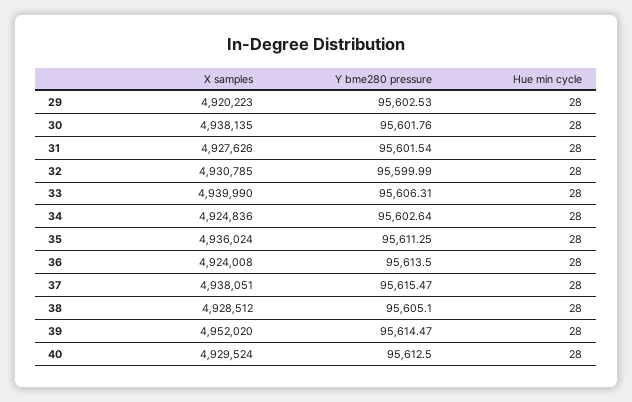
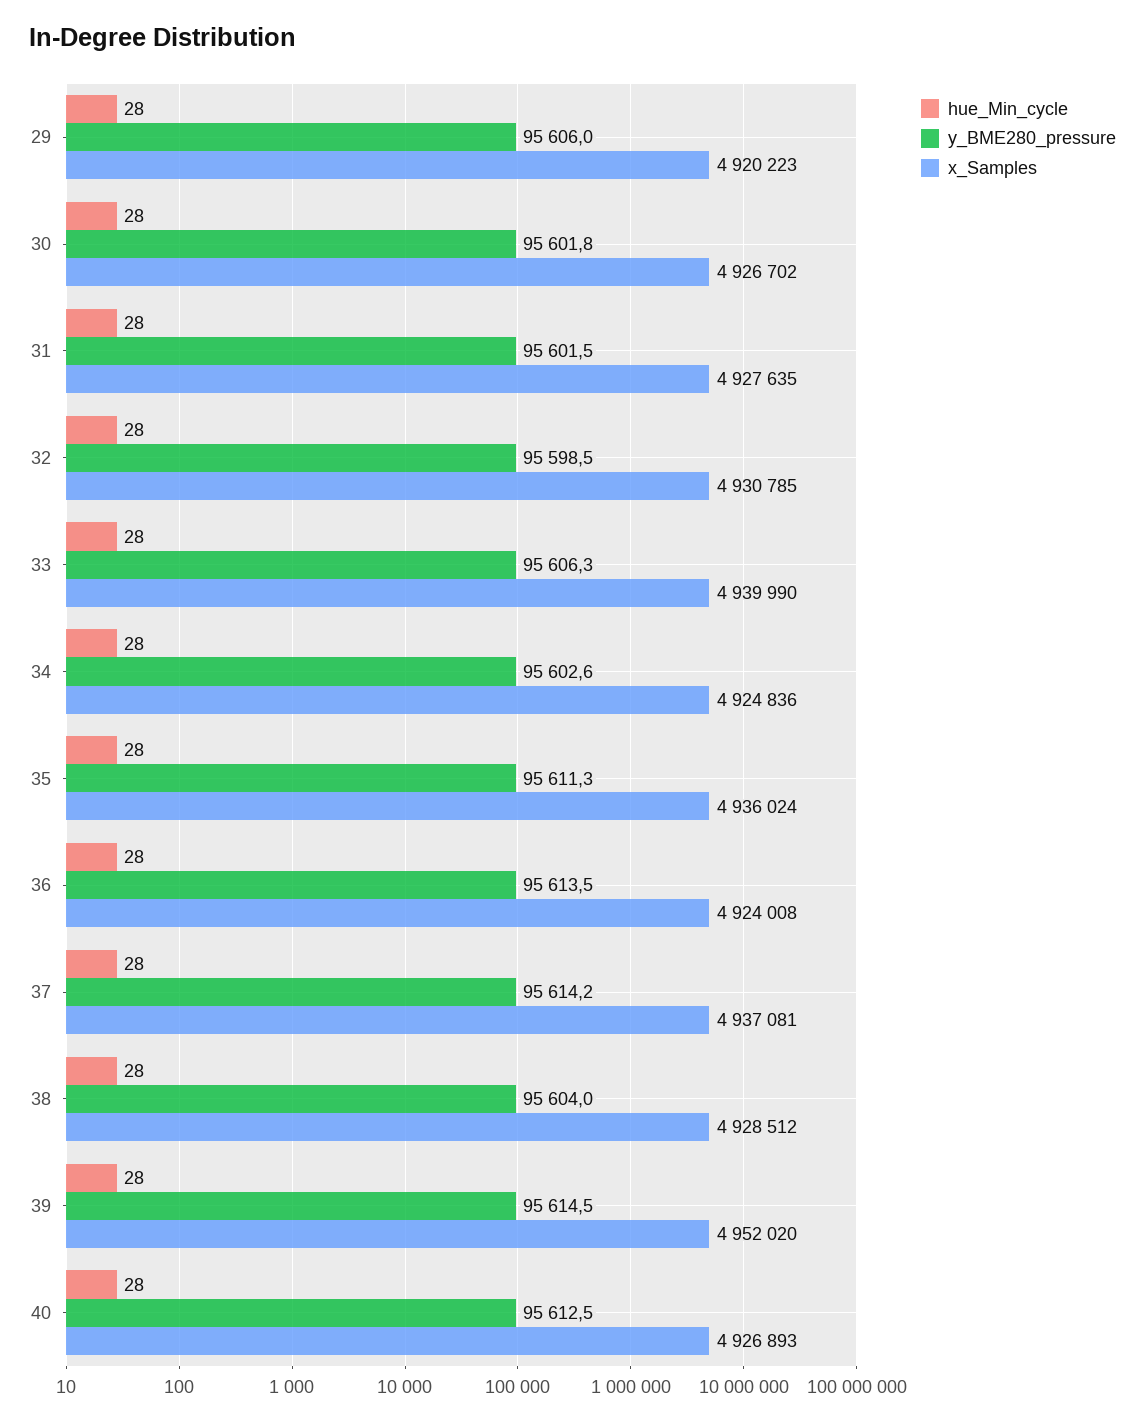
Y bme280 pressure, 29: 95602.53 -> 95606
X samples, 30: 4938135 -> 4926702
X samples, 31: 4927626 -> 4927635
Y bme280 pressure, 32: 95599.99 -> 95598.5
X samples, 37: 4938051 -> 4937081
Y bme280 pressure, 37: 95615.47 -> 95614.2
Y bme280 pressure, 38: 95605.1 -> 95604
X samples, 40: 4929524 -> 4926893

